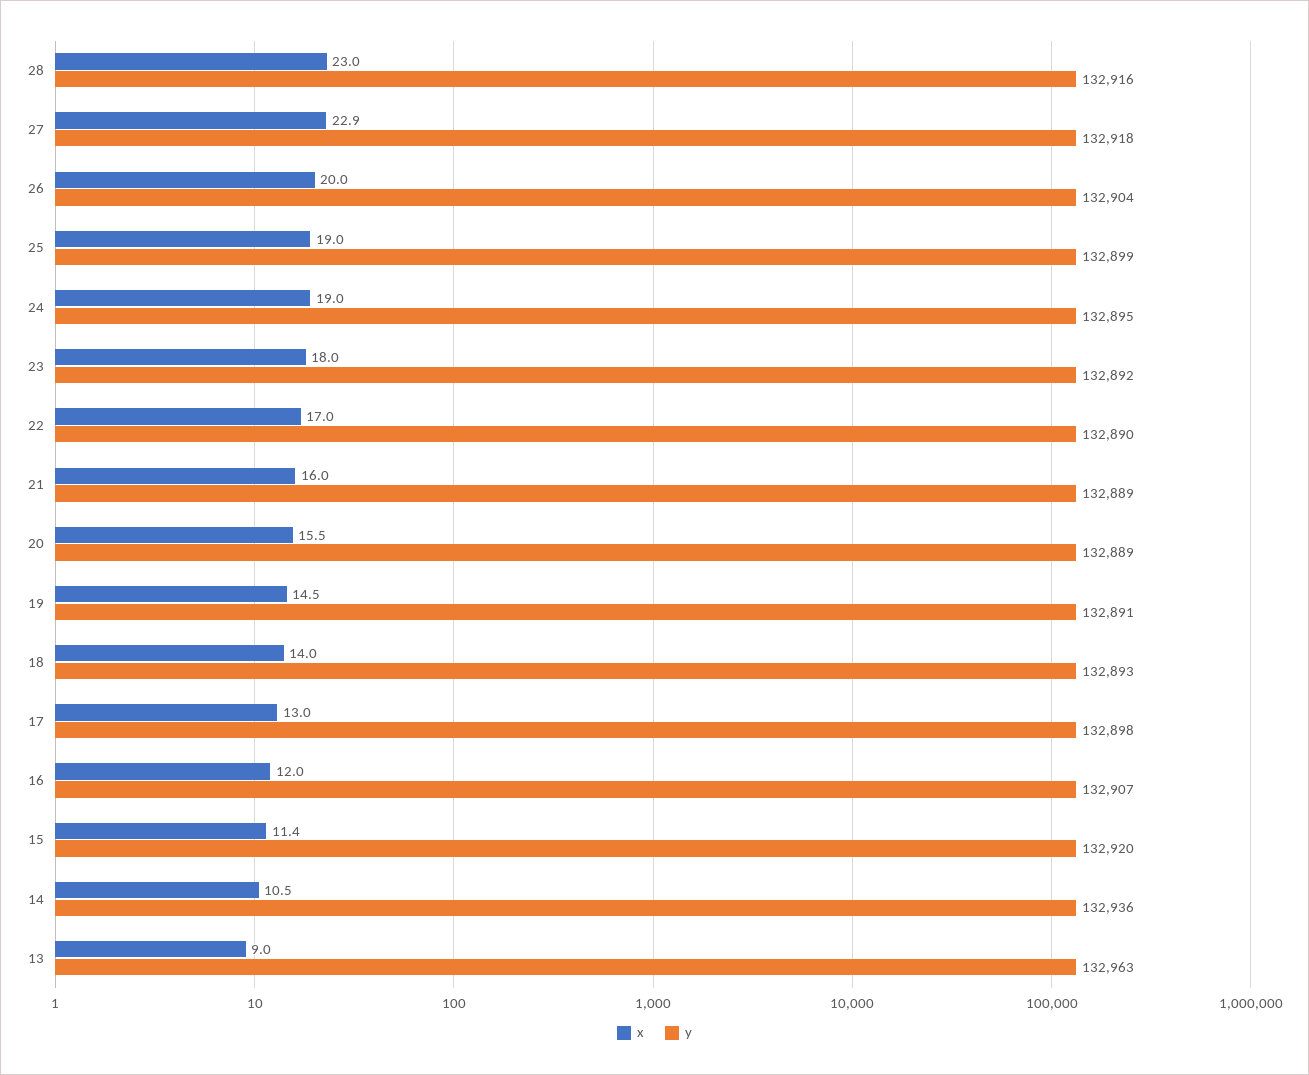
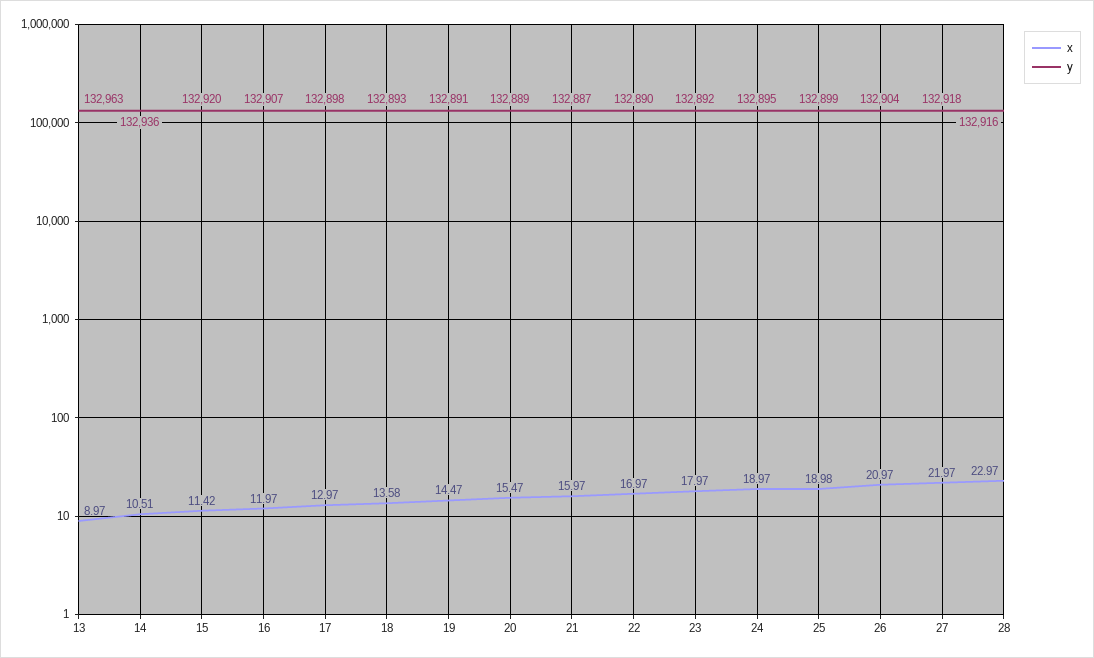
x, 27: 22.9 -> 21.97
x, 26: 20 -> 20.97
y, 21: 132889 -> 132887
x, 18: 14 -> 13.58

